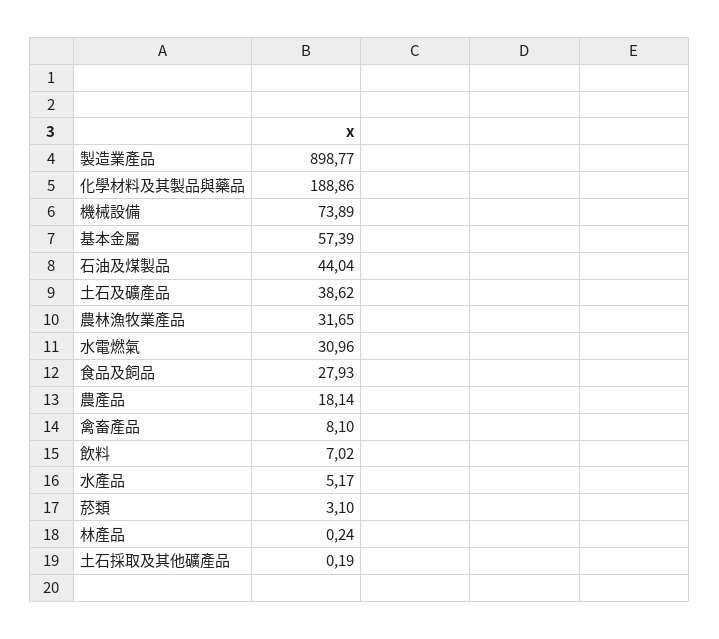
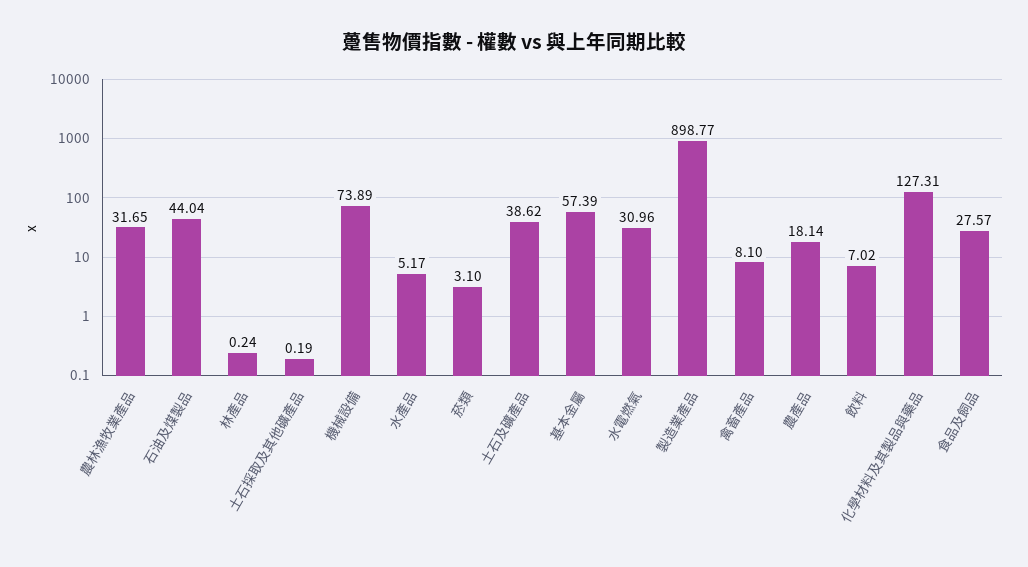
化學材料及其製品與藥品: 188.86 -> 127.31
食品及飼品: 27.93 -> 27.57

